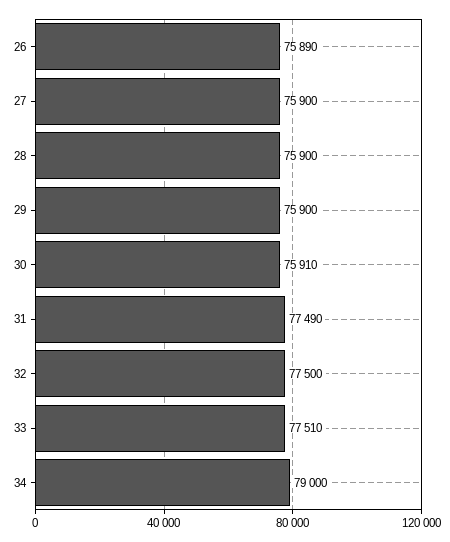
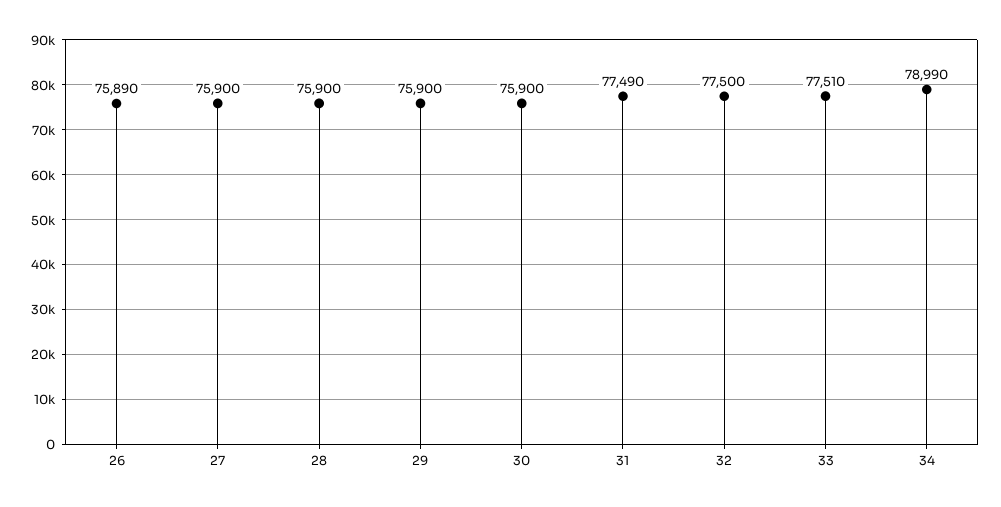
30: 75910 -> 75900
34: 79000 -> 78990

